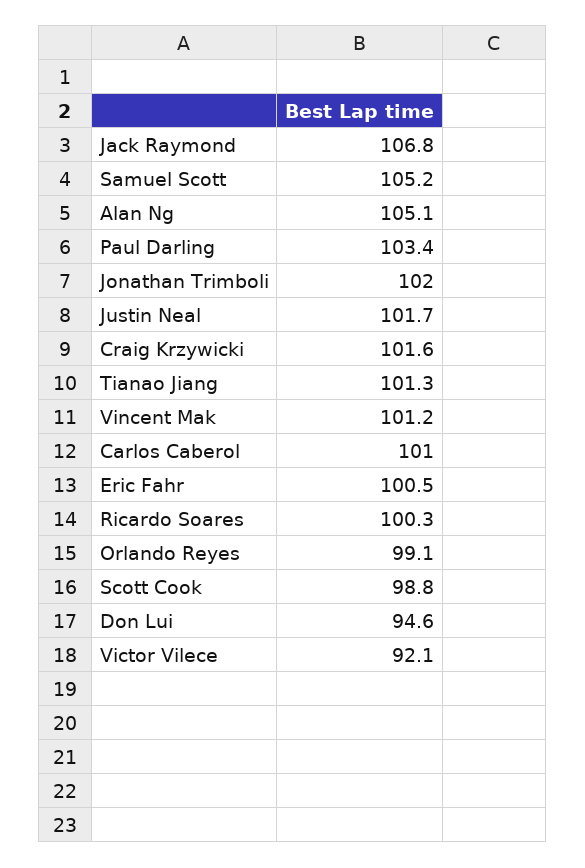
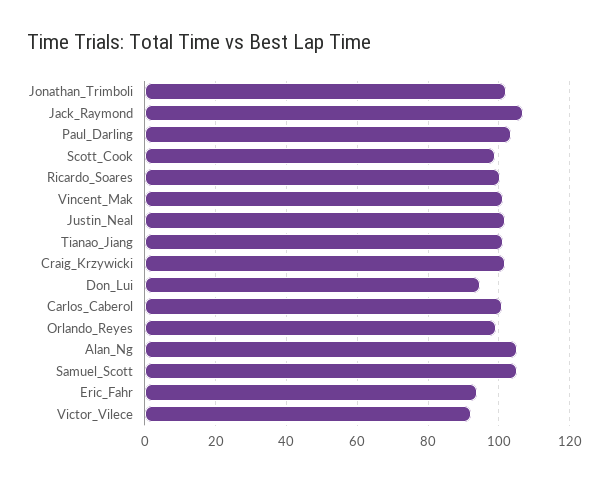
Eric Fahr: 100.5 -> 94

